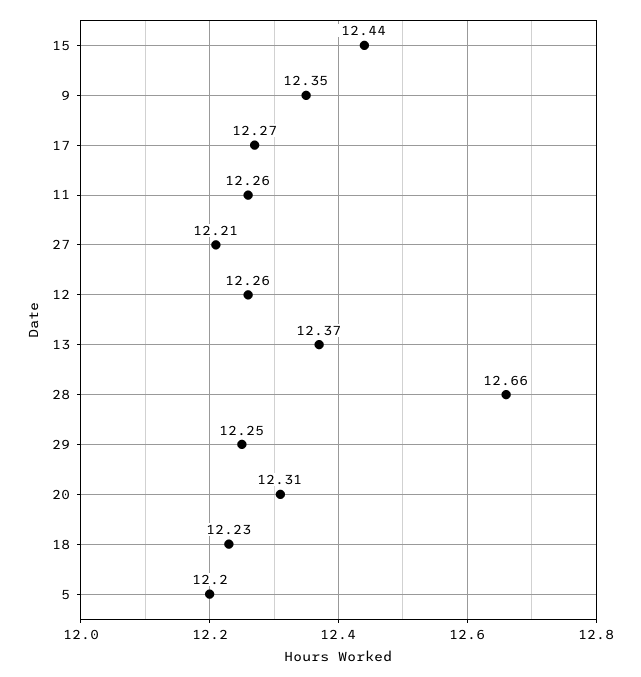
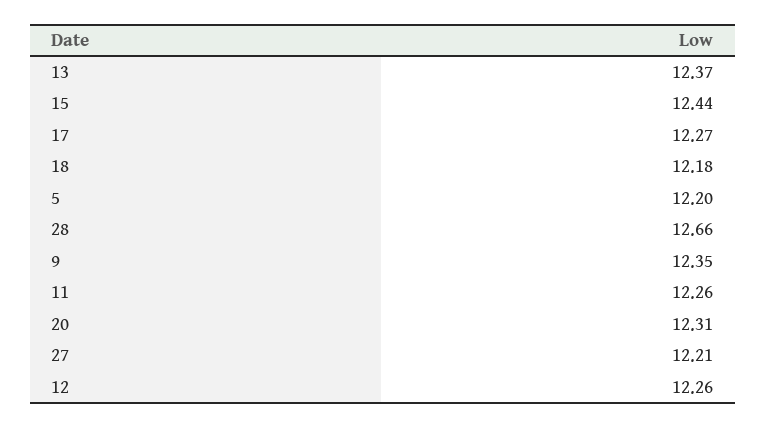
29: 12.25 -> none
18: 12.23 -> 12.18

